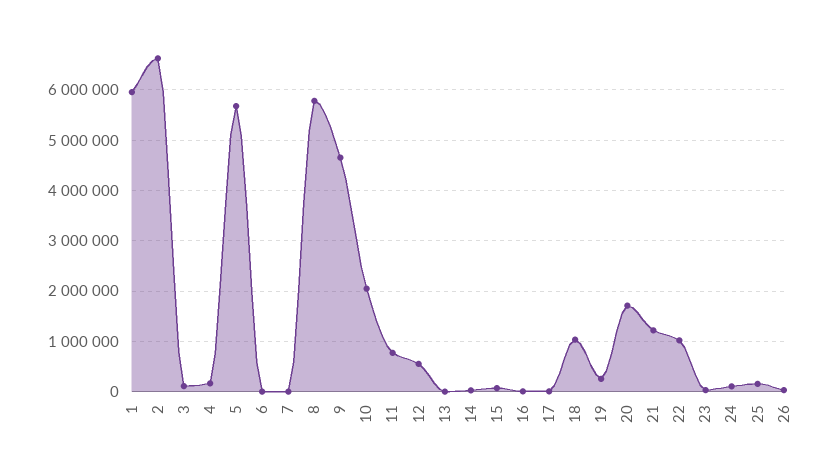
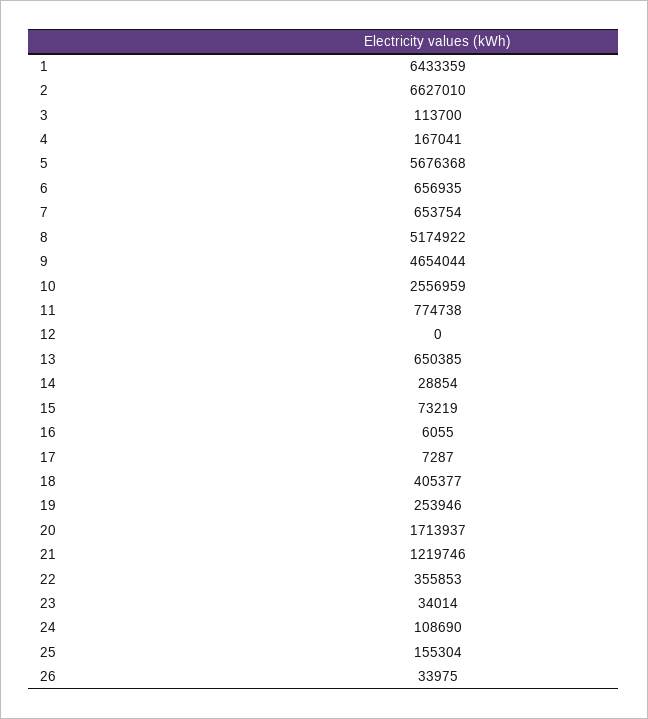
1: 6000000 -> 6433359
6: 0 -> 656935
7: 0 -> 653754
8: 5800000 -> 5174922
10: 2000000 -> 2556959
12: 600000 -> 0
13: 0 -> 650385
18: 1000000 -> 405377
22: 1000000 -> 355853

